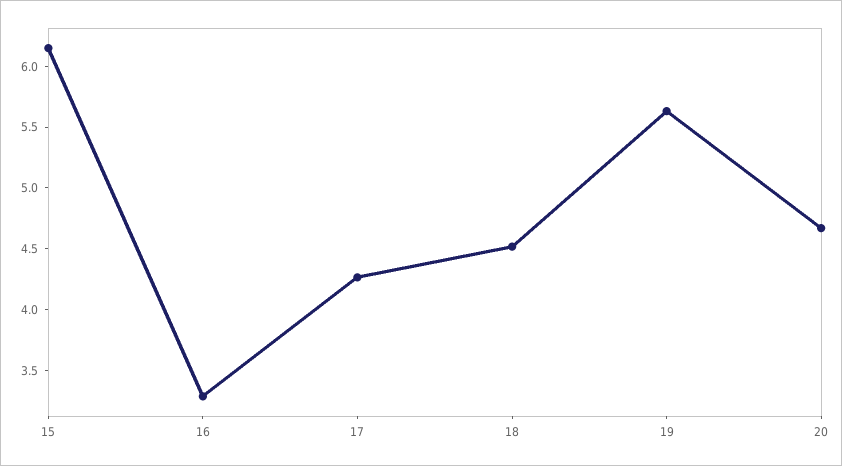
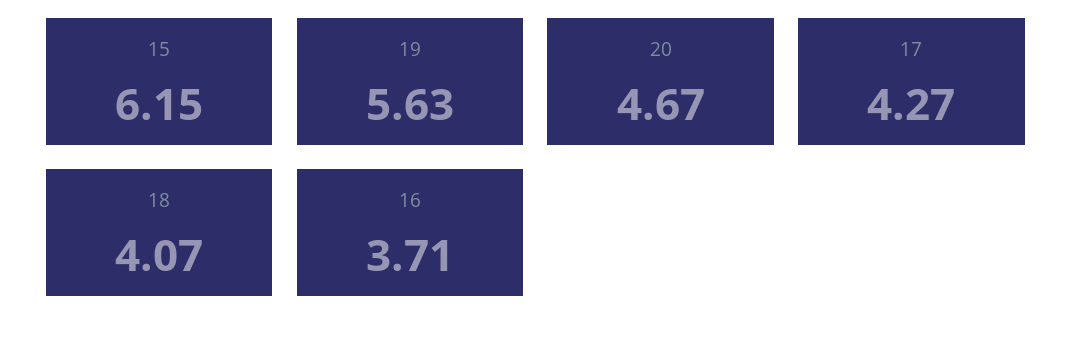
16: 3.3 -> 3.71
18: 4.5 -> 4.07

